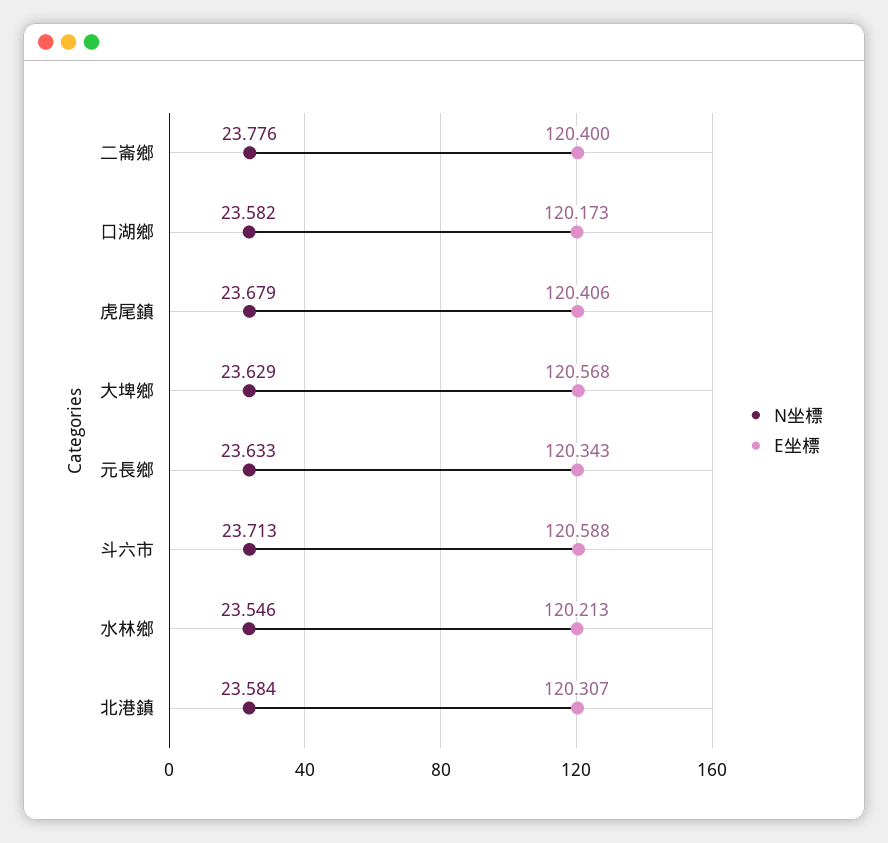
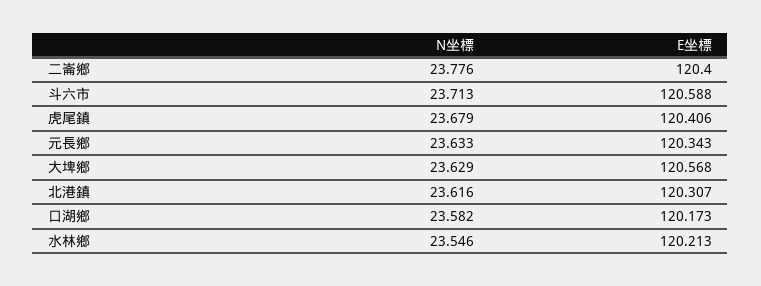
N坐標, 北港鎮: 23.584 -> 23.616

